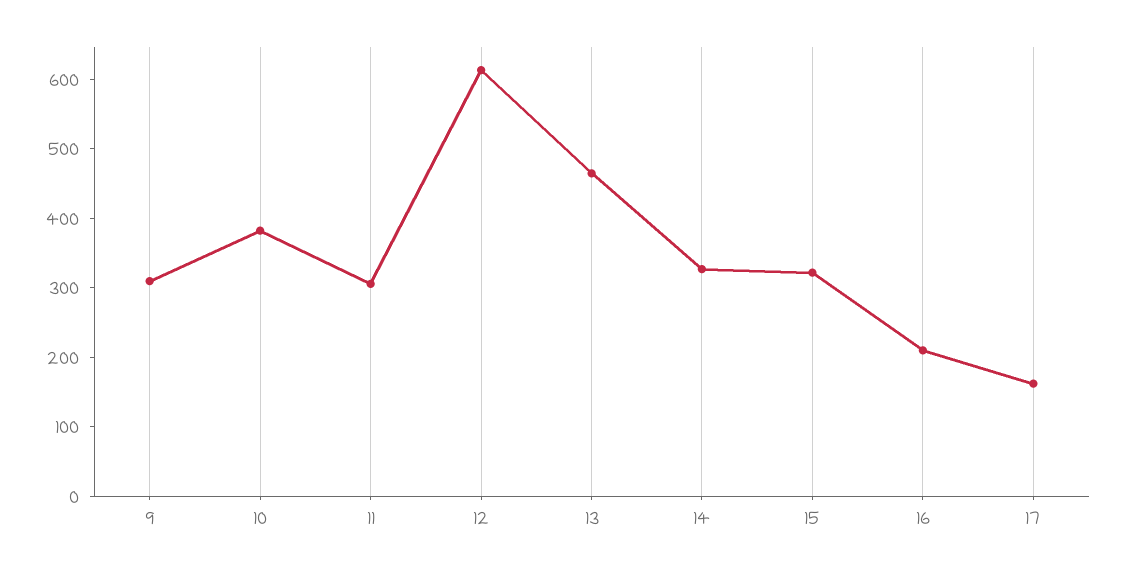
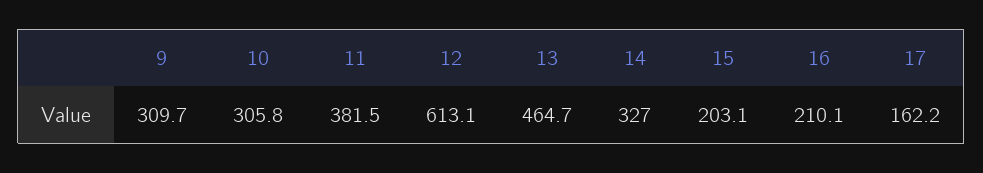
10: 380 -> 305.8
11: 300 -> 381.5
15: 320 -> 203.1

